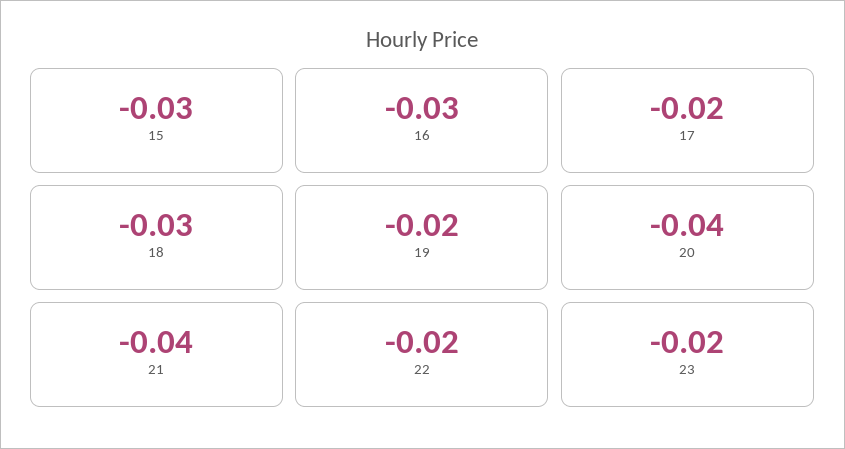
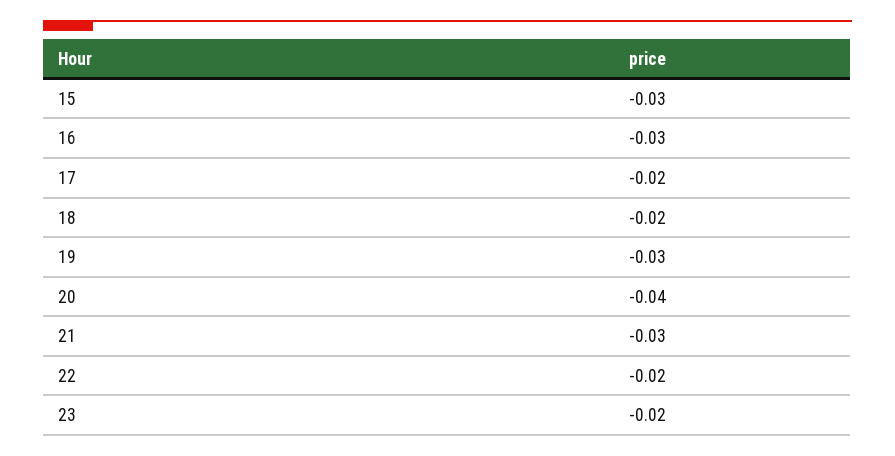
18: -0.03 -> -0.02
19: -0.02 -> -0.03
21: -0.04 -> -0.03

